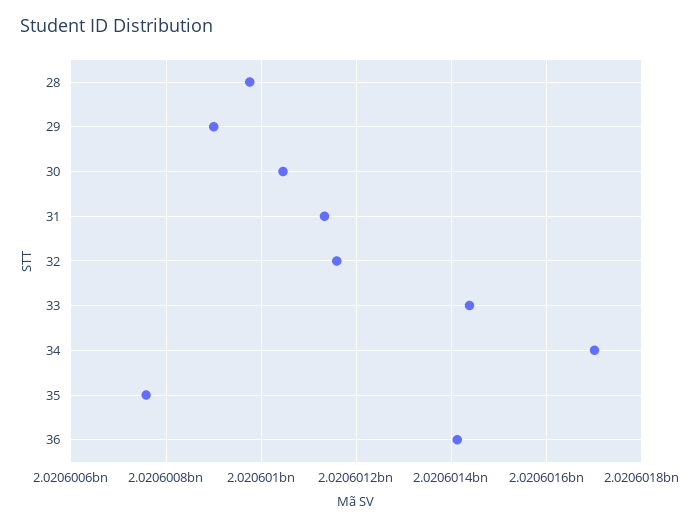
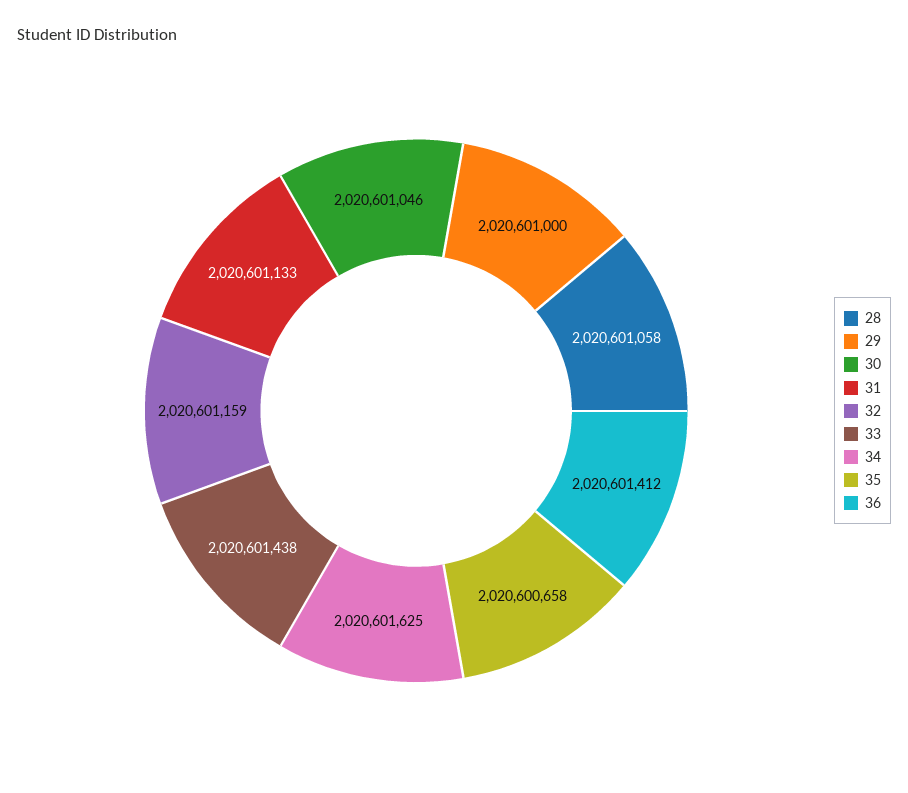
28: 2020600980 -> 2020601058
29: 2020600900 -> 2020601000
34: 2020601700 -> 2020601625
35: 2020600760 -> 2020600658

